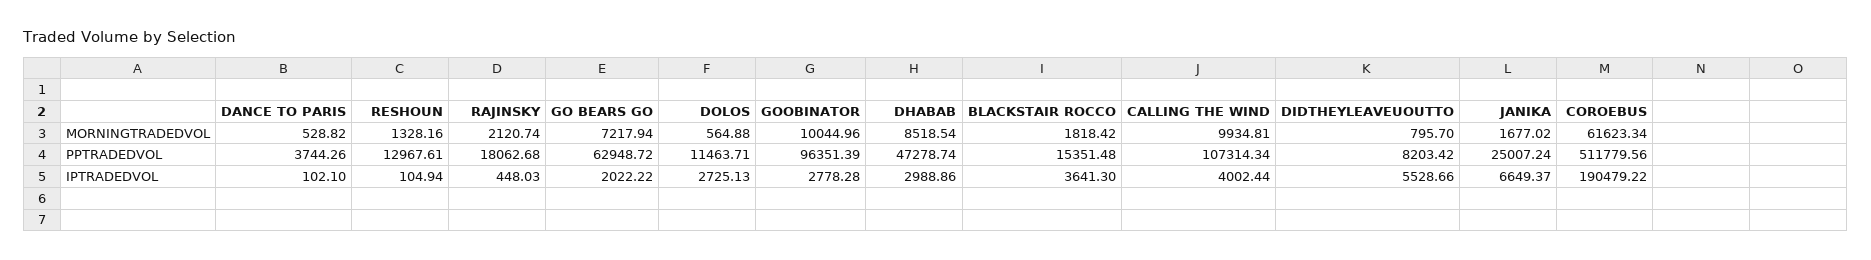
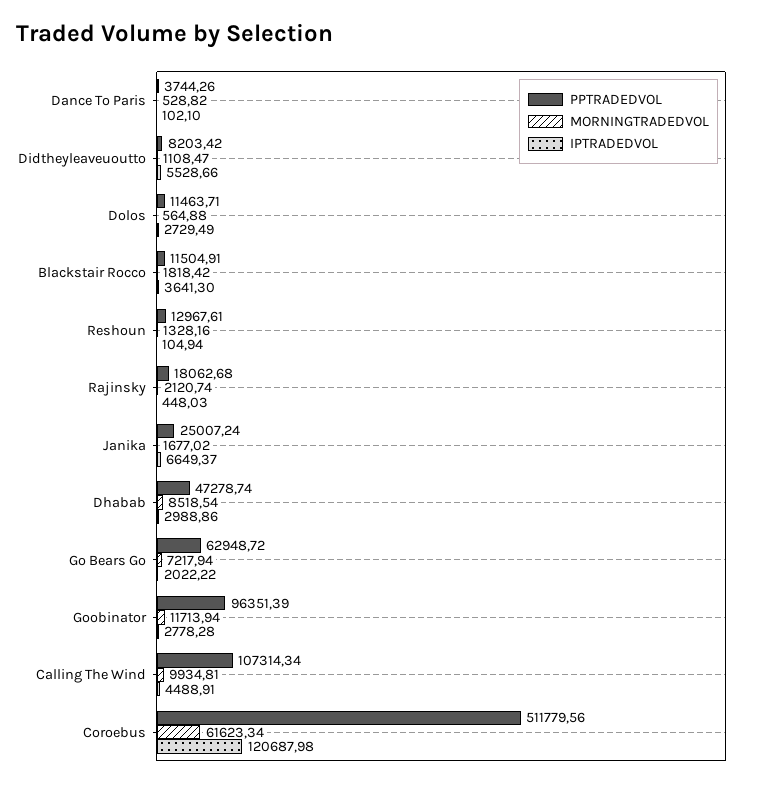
MORNINGTRADEDVOL, GOOBINATOR: 10044.96 -> 11713.94
MORNINGTRADEDVOL, DIDTHEYLEAVEUOUTTO: 795.7 -> 1108.47
PPTRADEDVOL, BLACKSTAIR ROCCO: 15351.48 -> 11504.91
IPTRADEDVOL, DOLOS: 2725.13 -> 2729.49
IPTRADEDVOL, CALLING THE WIND: 4002.44 -> 4488.91
IPTRADEDVOL, COROEBUS: 190479.22 -> 120687.98

